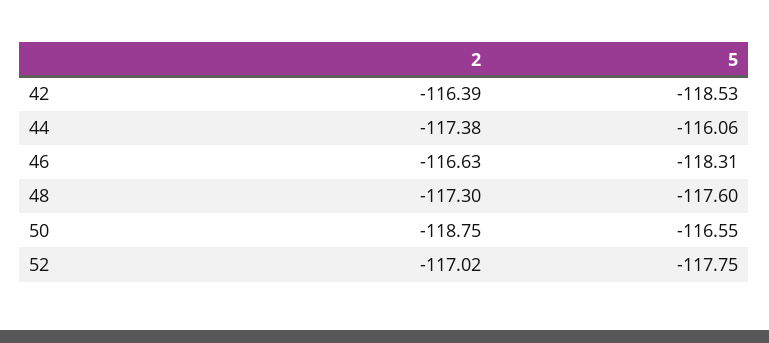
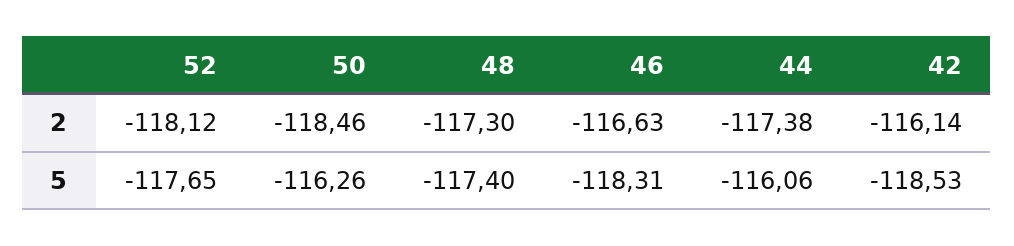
2, 42: -116.39 -> -116.14
5, 48: -117.6 -> -117.4
2, 50: -118.75 -> -118.46
5, 50: -116.55 -> -116.26
2, 52: -117.02 -> -118.12
5, 52: -117.75 -> -117.65

